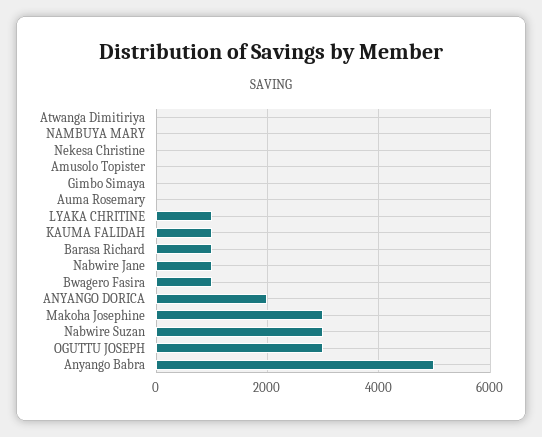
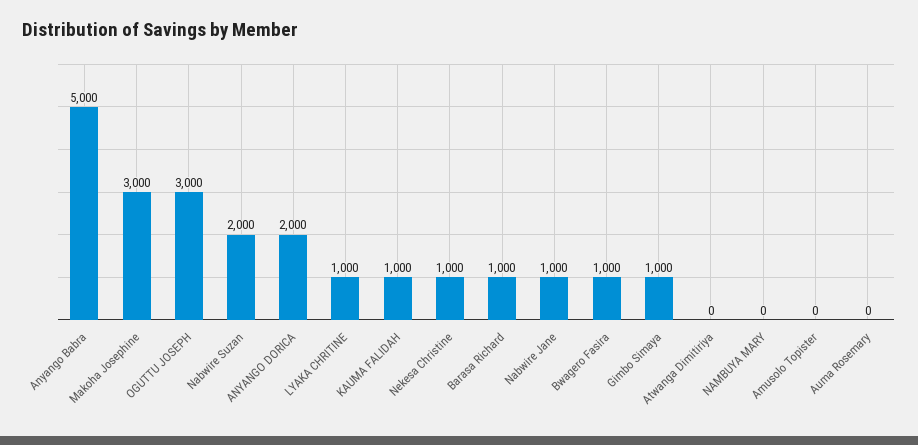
Nekesa Christine: 0 -> 1000
Gimbo Simaya: 0 -> 1000
Nabwire Suzan: 3000 -> 2000

